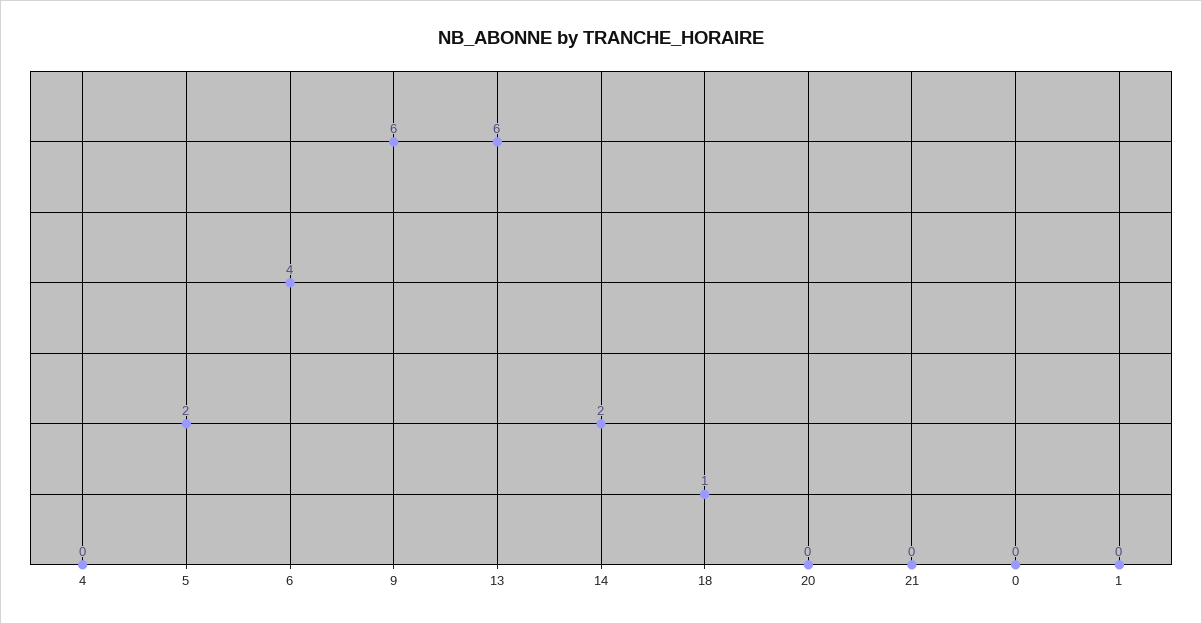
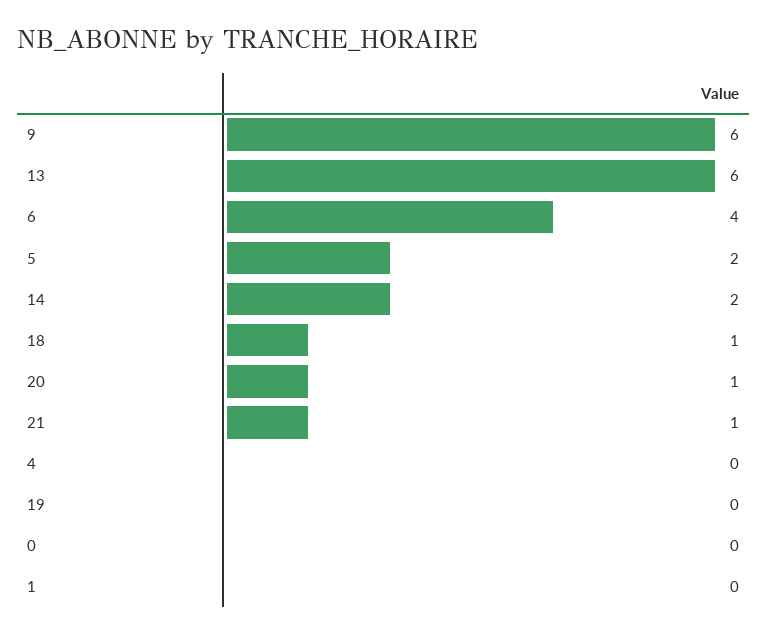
20: 0 -> 1
21: 0 -> 1
19: none -> 0

